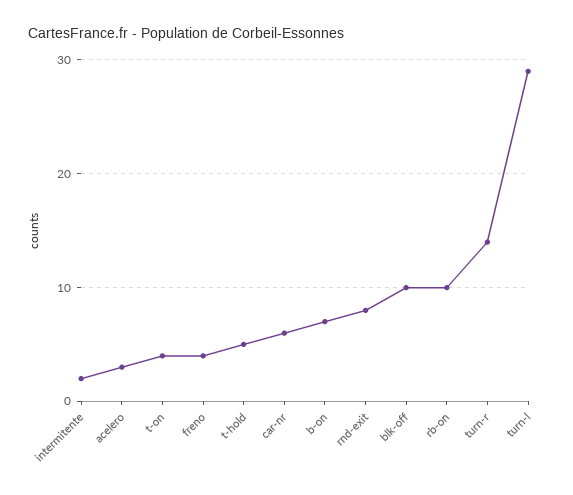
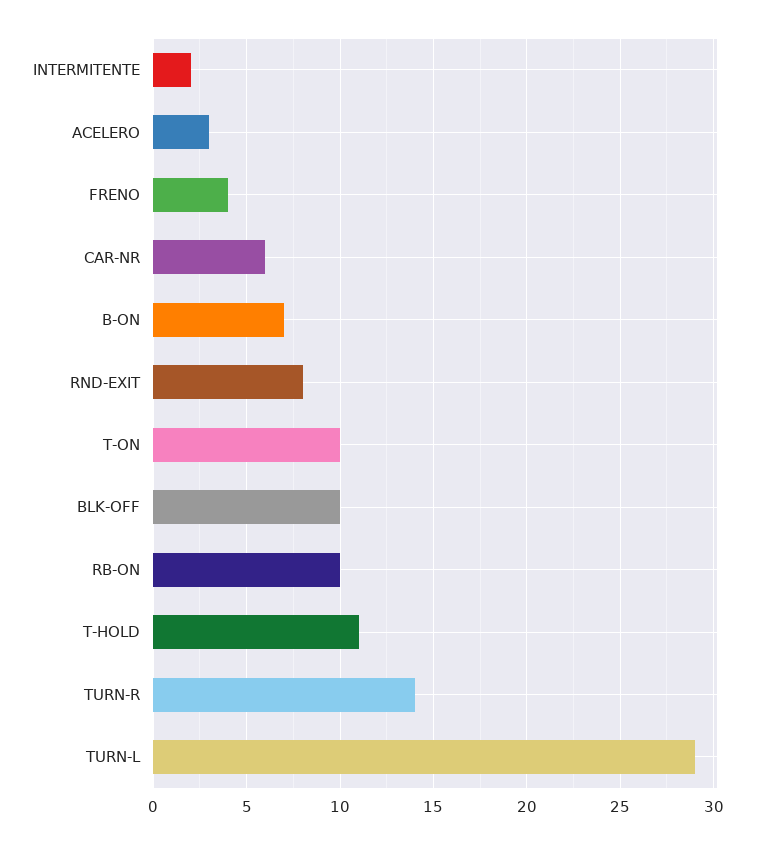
t-on: 4 -> 10
t-hold: 5 -> 11

